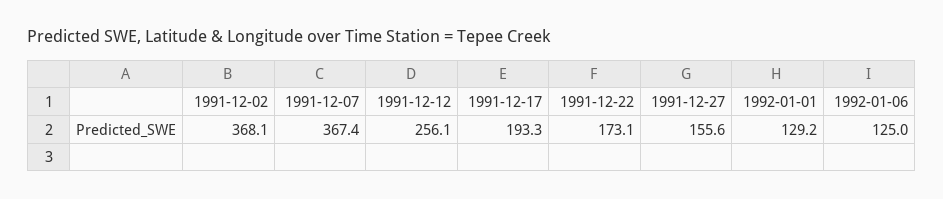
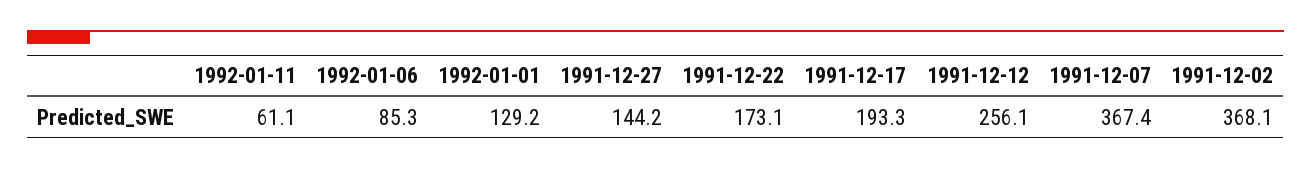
1991-12-27: 155.6 -> 144.2
1992-01-06: 125 -> 85.3
1992-01-11: none -> 61.1

